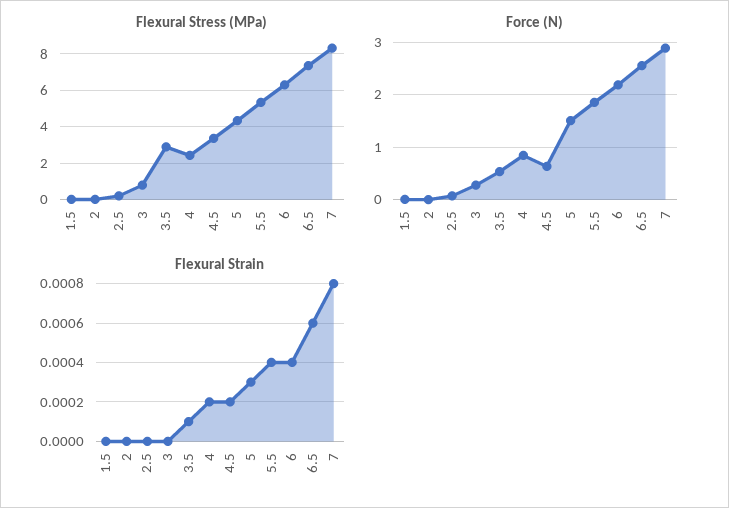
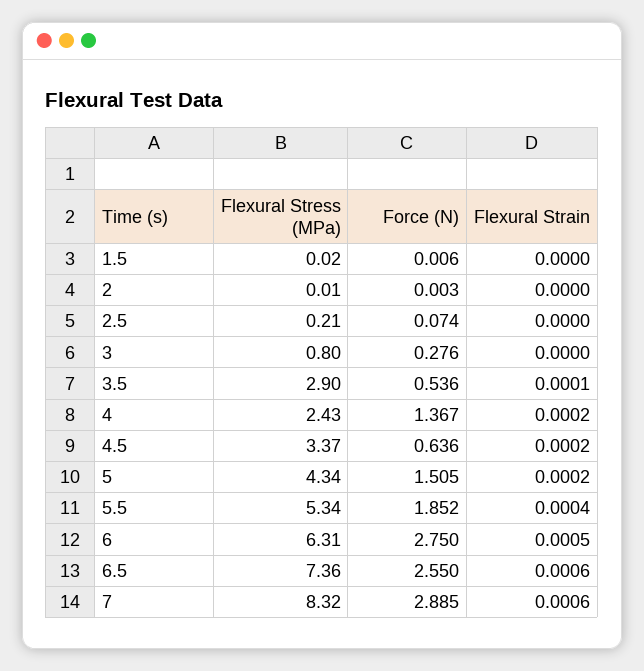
Force (N), 4: 0.8 -> 1.367
Force (N), 6: 2.2 -> 2.75
Flexural Strain, 5: 0.0003 -> 0.0002
Flexural Strain, 6: 0.0004 -> 0.0005
Flexural Strain, 7: 0.0008 -> 0.0006

